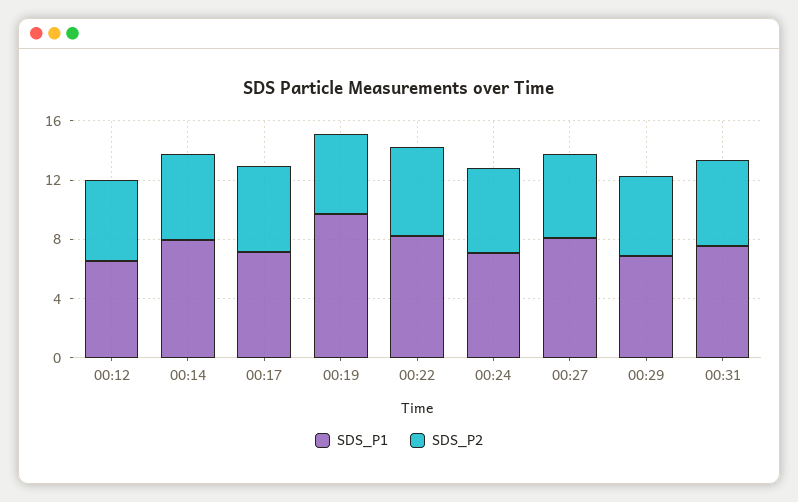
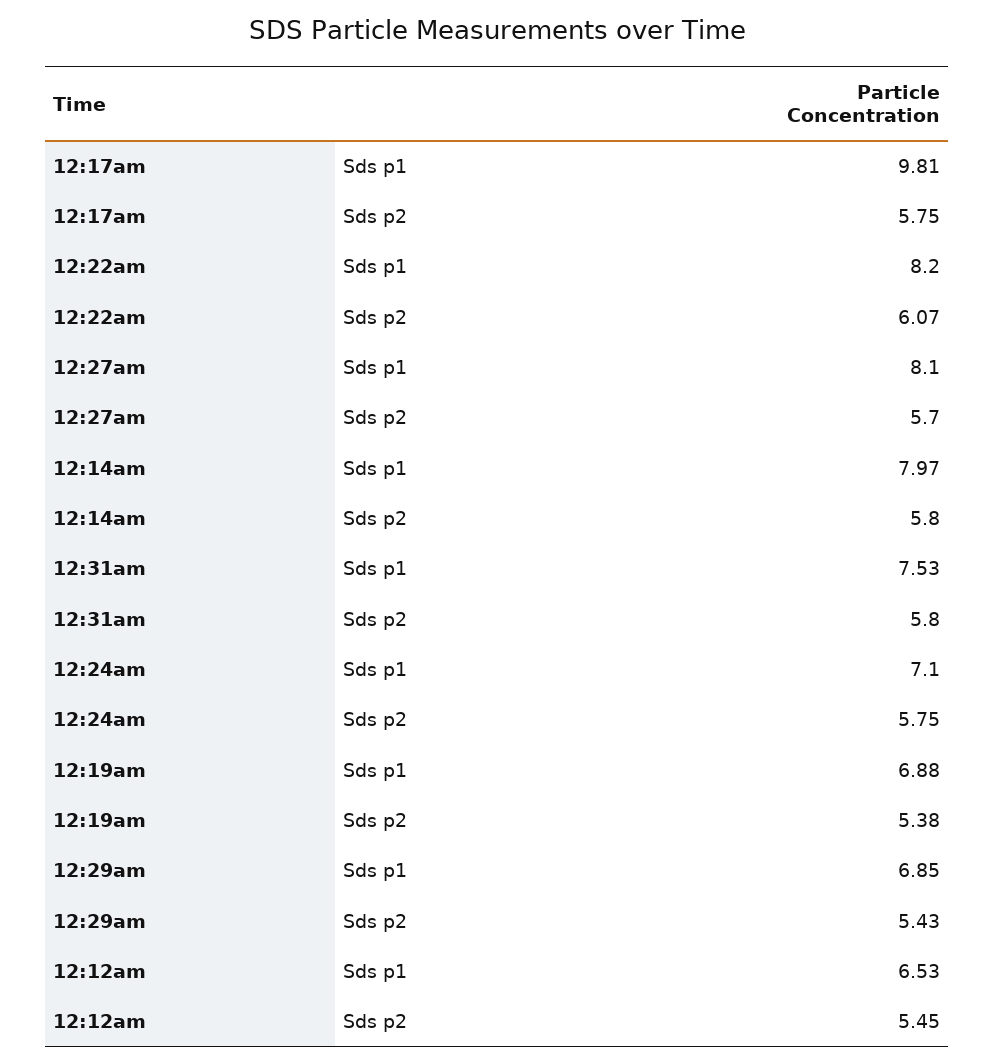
SDS_P1, 00:17: 7 -> 9.81
SDS_P1, 00:19: 10 -> 6.88

